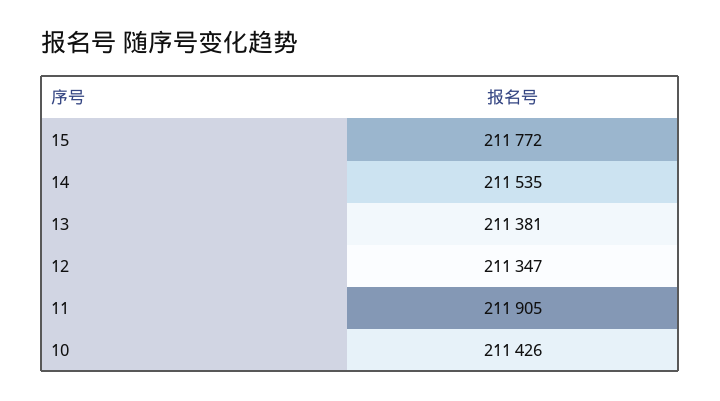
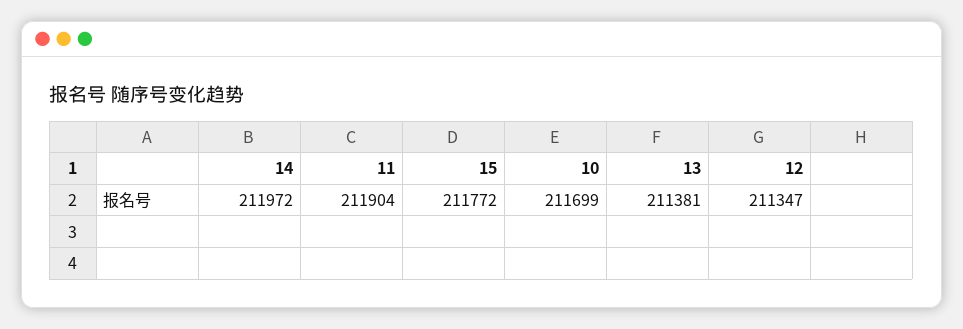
14: 211535 -> 211972
11: 211905 -> 211904
10: 211426 -> 211699

